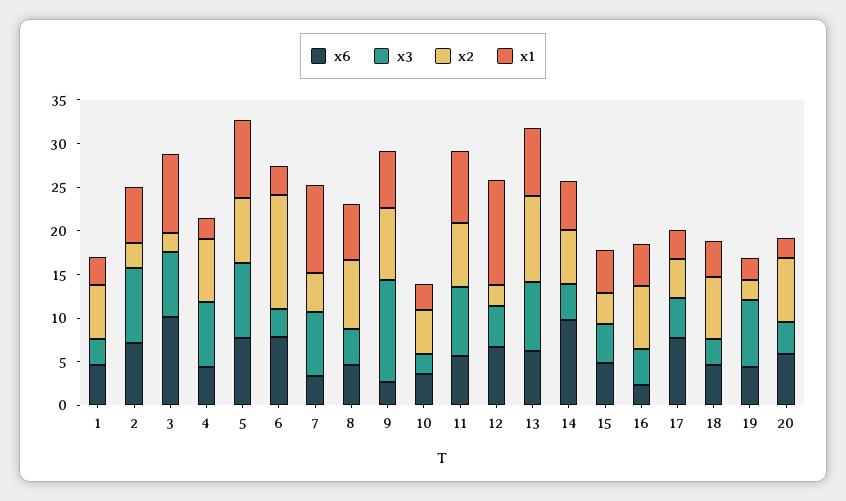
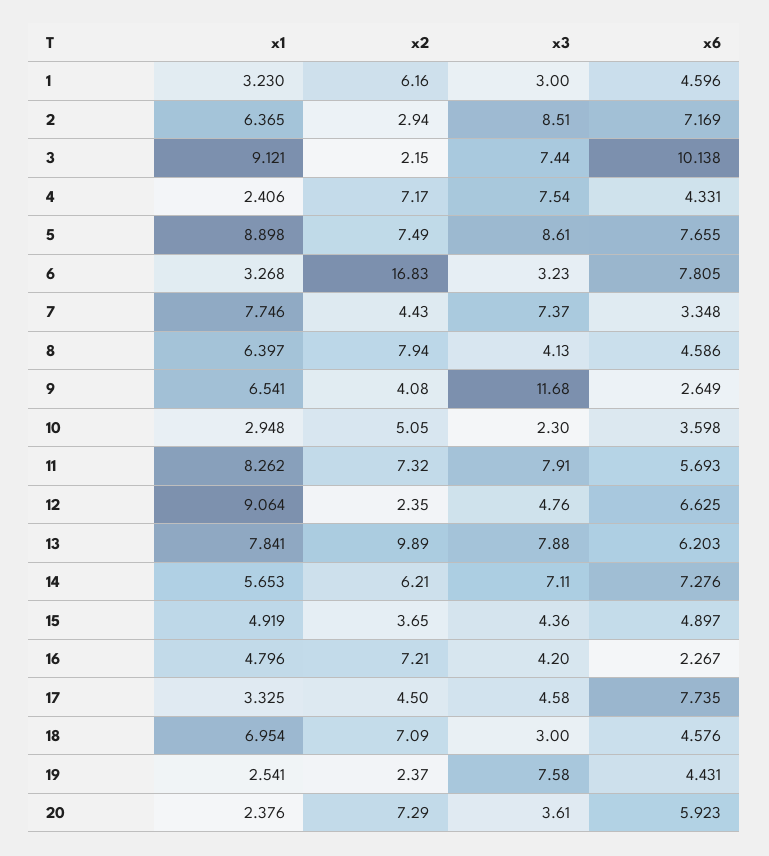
x2, 6: 13 -> 16.83
x1, 7: 10 -> 7.746
x2, 9: 8 -> 4.08
x1, 12: 12 -> 9.064
x6, 14: 10 -> 7.276
x3, 14: 4 -> 7.11
x1, 18: 4 -> 6.954

